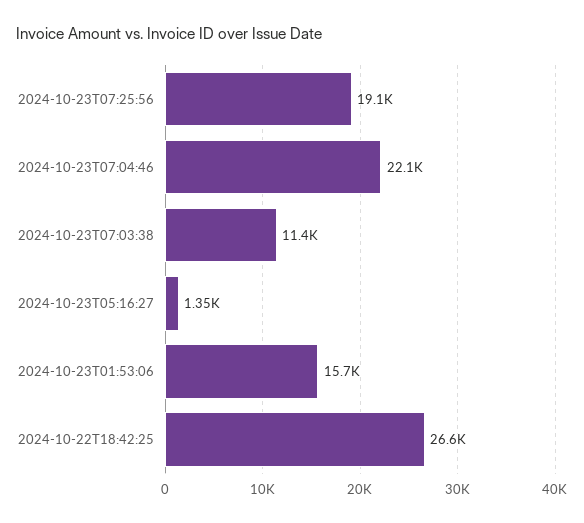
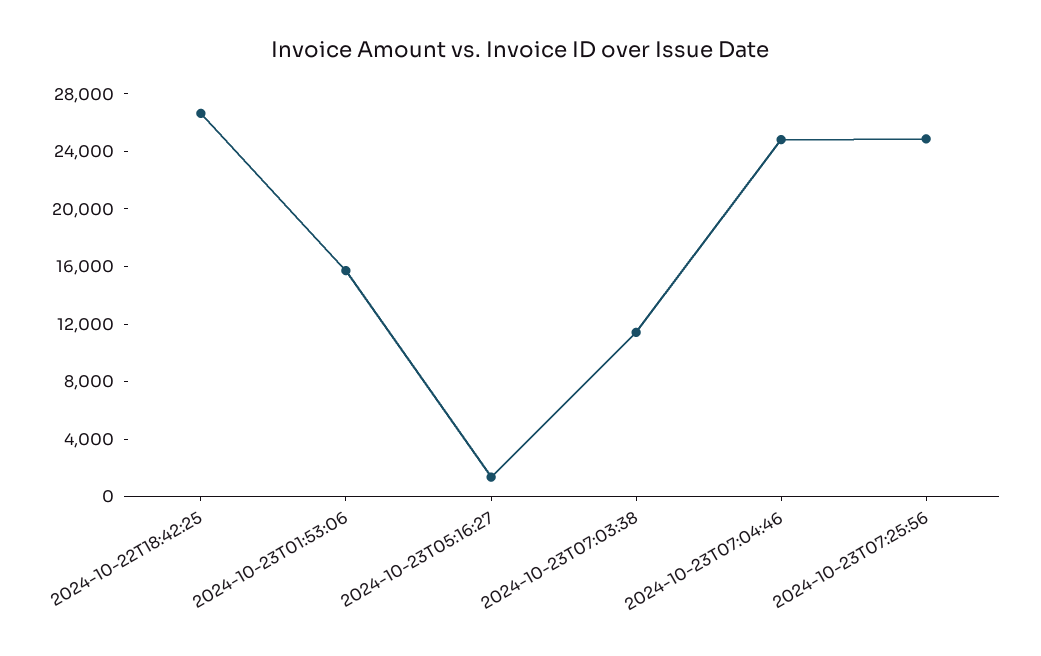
2024-10-23T07:25:56: 19100 -> 25000
2024-10-23T07:04:46: 22100 -> 25000

